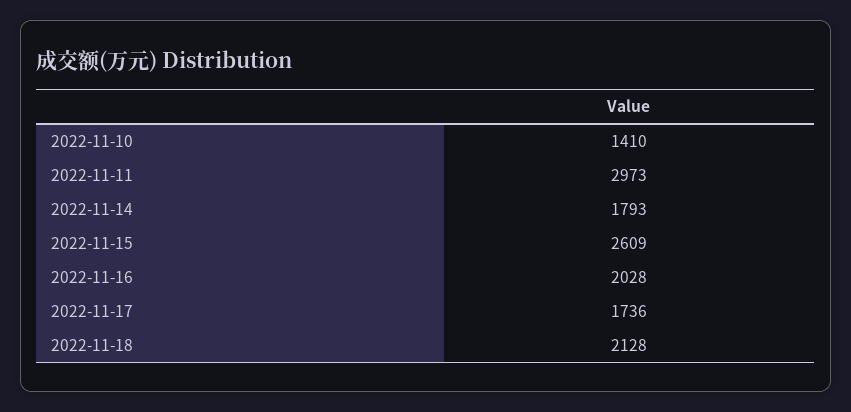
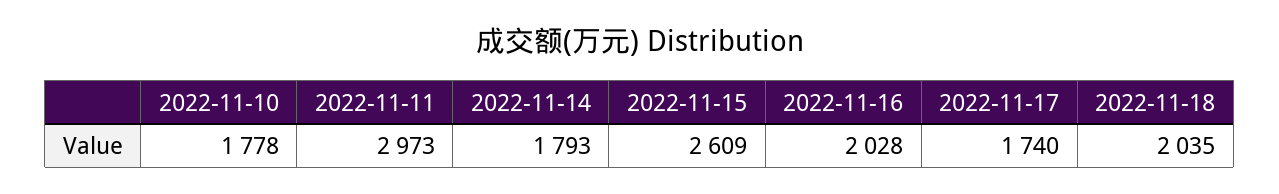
2022-11-10: 1410 -> 1778
2022-11-17: 1736 -> 1740
2022-11-18: 2128 -> 2035

